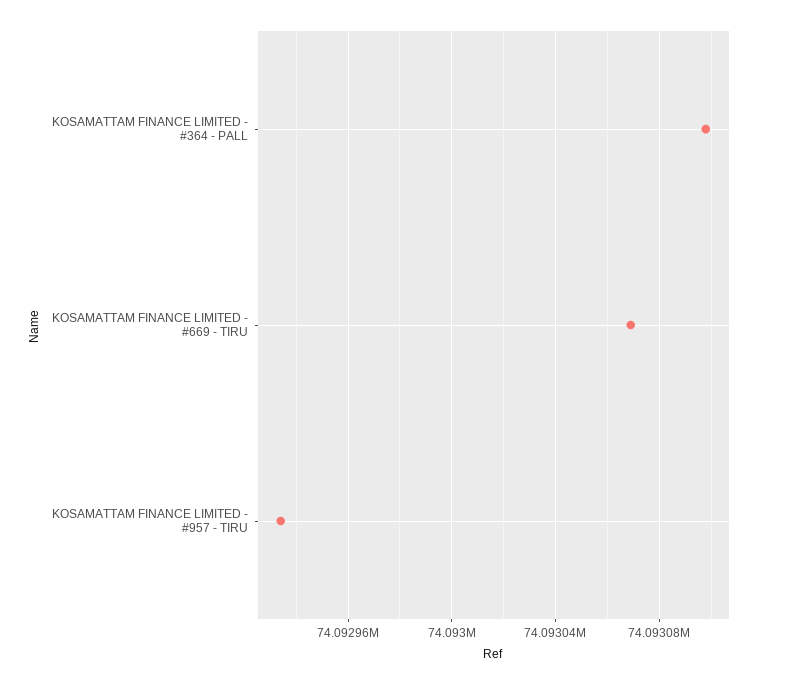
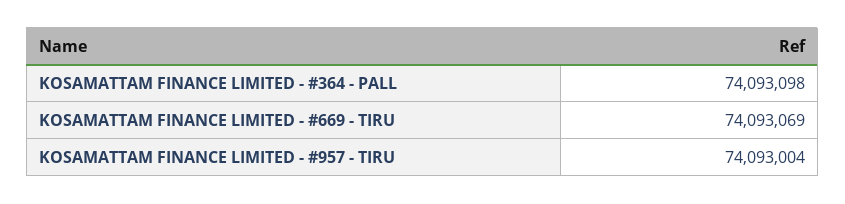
KOSAMATTAM FINANCE LIMITED - #957 - TIRU: 74092935 -> 74093004

